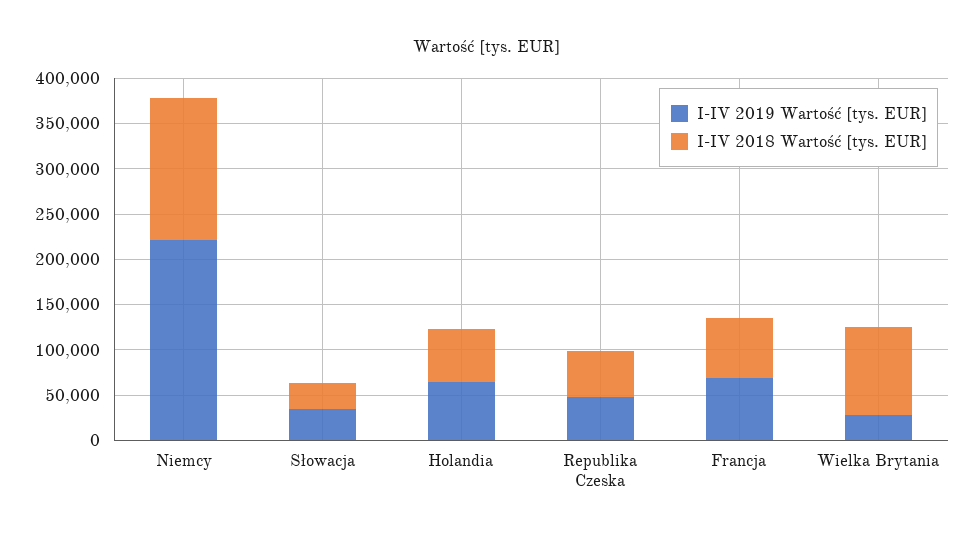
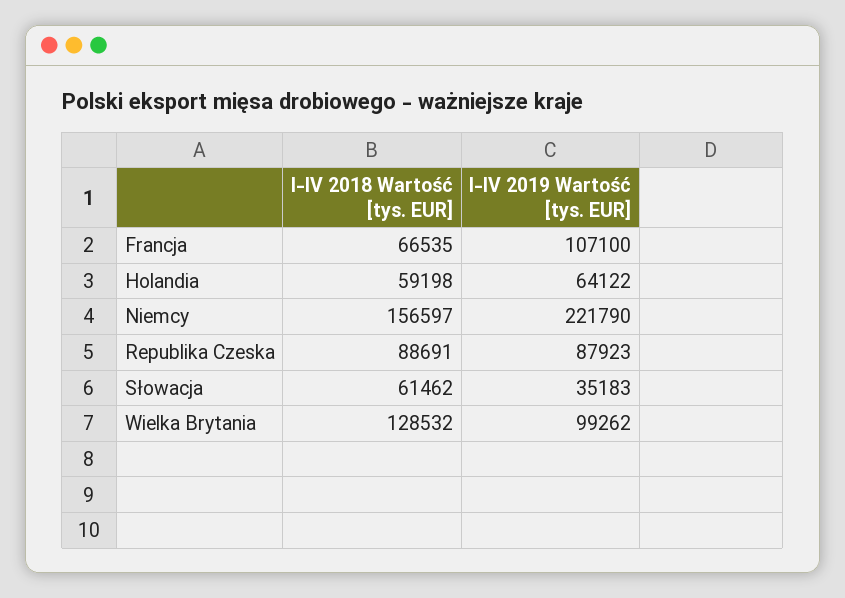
I-IV 2018 Wartość [tys. EUR], Słowacja: 30000 -> 61462
I-IV 2019 Wartość [tys. EUR], Republika Czeska: 50000 -> 87923
I-IV 2018 Wartość [tys. EUR], Republika Czeska: 50000 -> 88691
I-IV 2019 Wartość [tys. EUR], Francja: 70000 -> 107100
I-IV 2019 Wartość [tys. EUR], Wielka Brytania: 30000 -> 99262
I-IV 2018 Wartość [tys. EUR], Wielka Brytania: 100000 -> 128532

